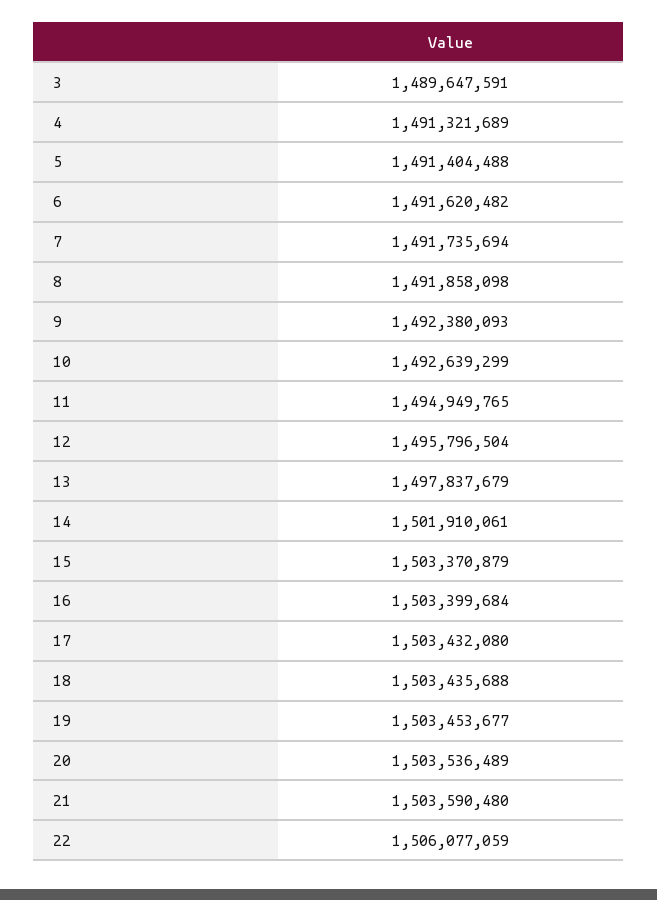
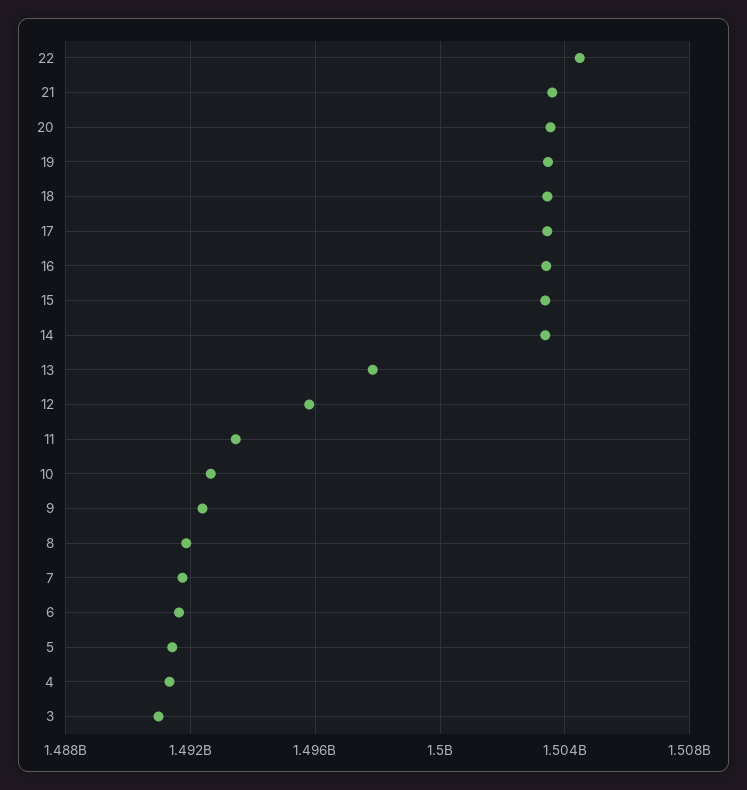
3: 1489647591 -> 1491000000
11: 1494949765 -> 1493500000
14: 1501910061 -> 1503500000
22: 1506077059 -> 1504500000

